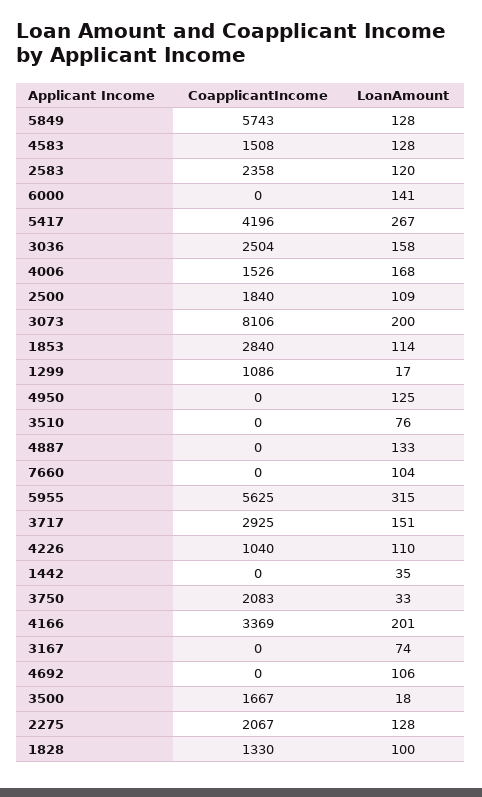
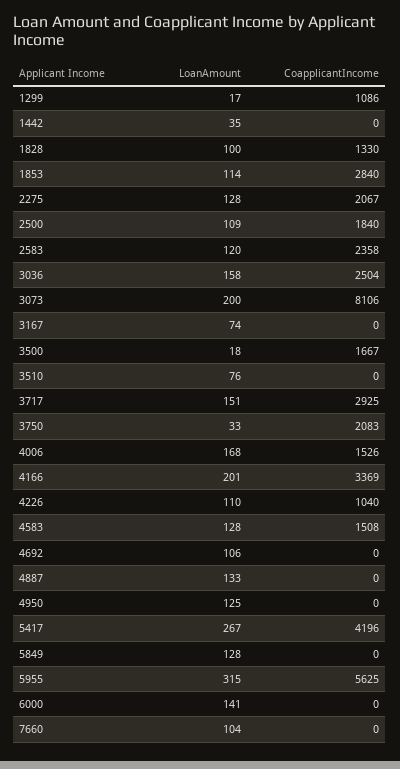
CoapplicantIncome, 5849: 5743 -> 0

